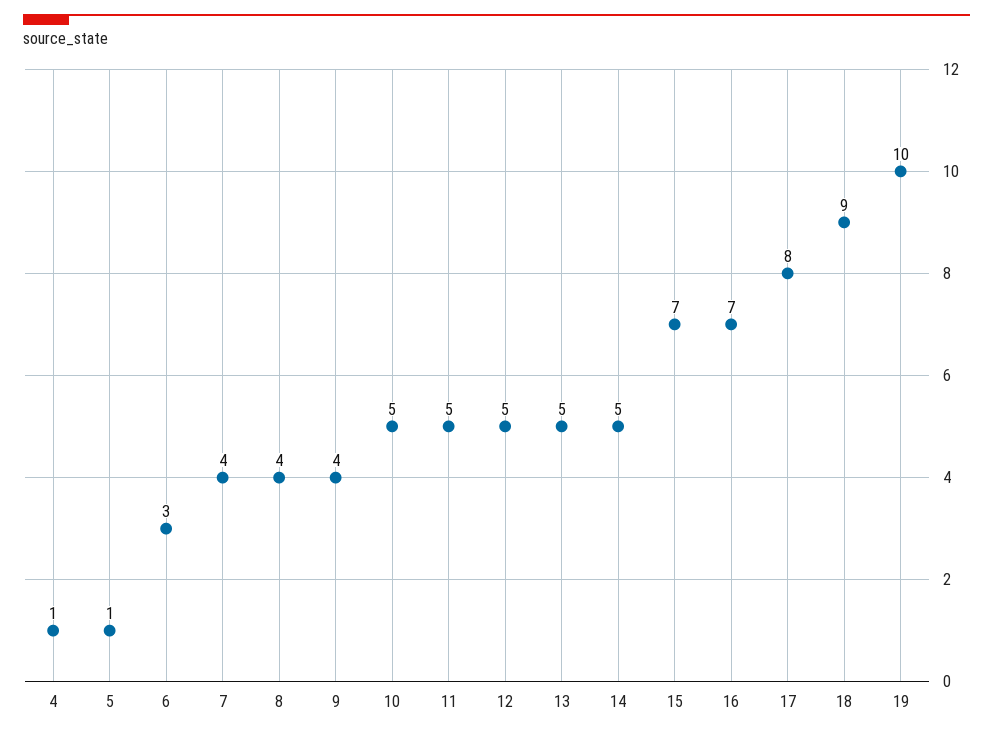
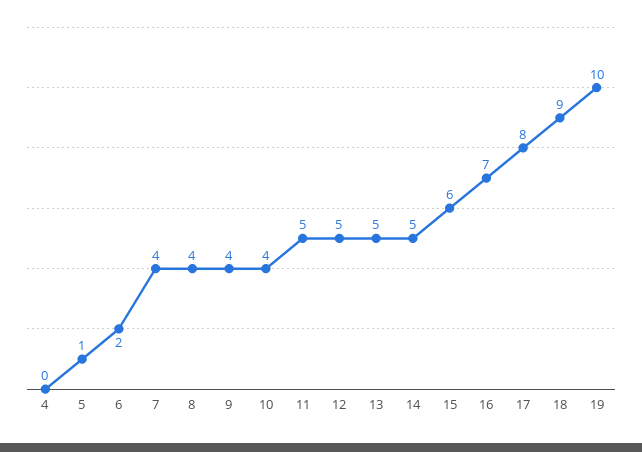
4: 1 -> 0
6: 3 -> 2
10: 5 -> 4
15: 7 -> 6

